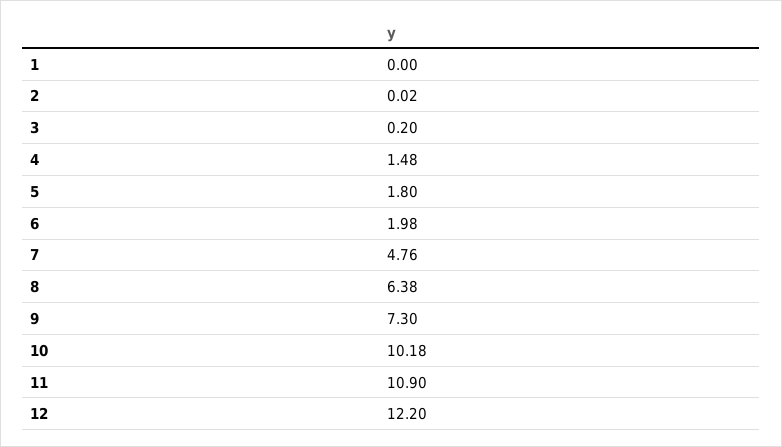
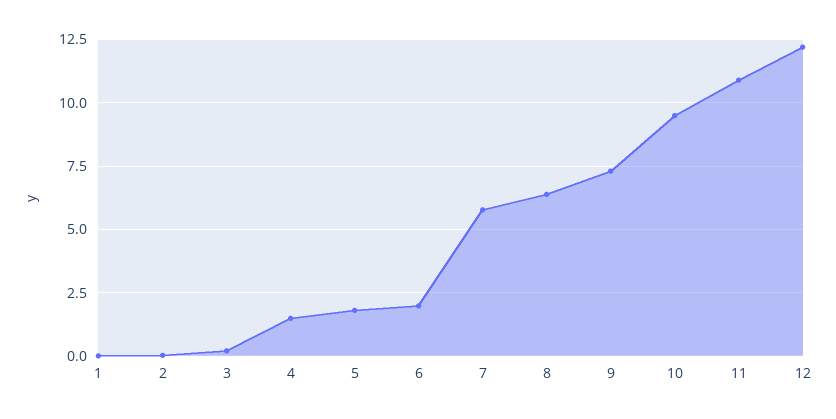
7: 4.76 -> 5.75
10: 10.18 -> 9.5

